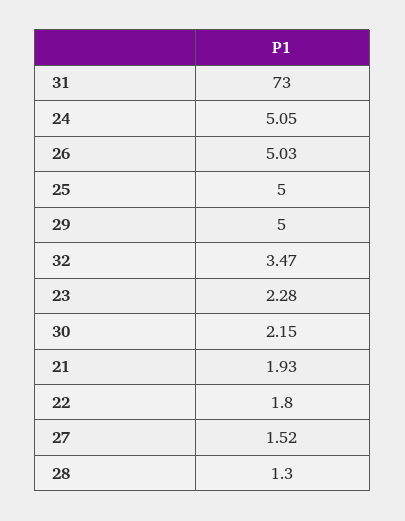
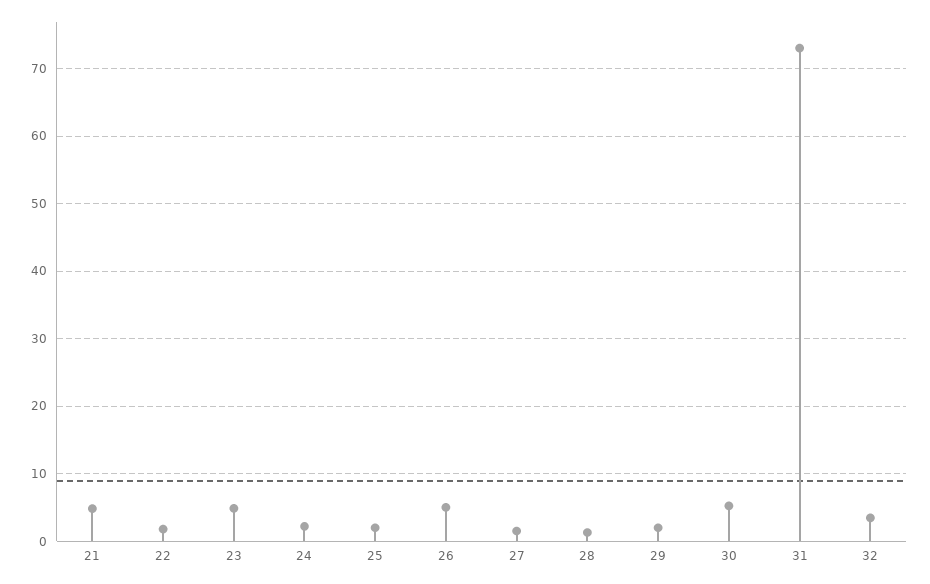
24: 5.05 -> 2
25: 5 -> 2
29: 5 -> 2
23: 2.28 -> 5
30: 2.15 -> 5
21: 1.93 -> 5

